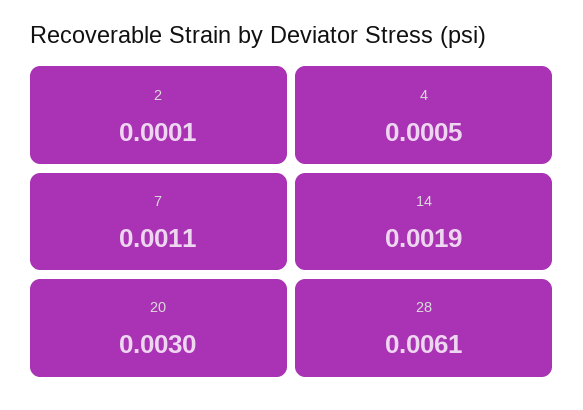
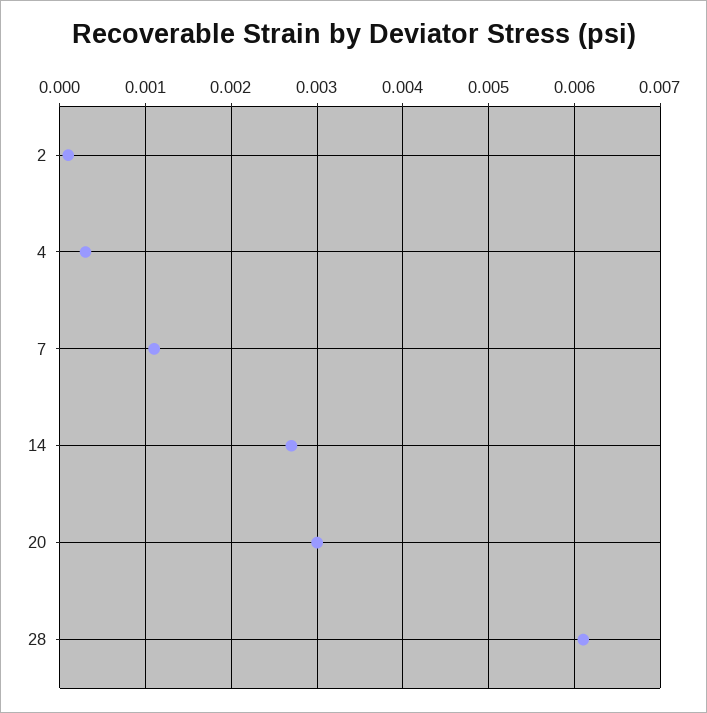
4: 0.0005 -> 0.0003
14: 0.0019 -> 0.0027

